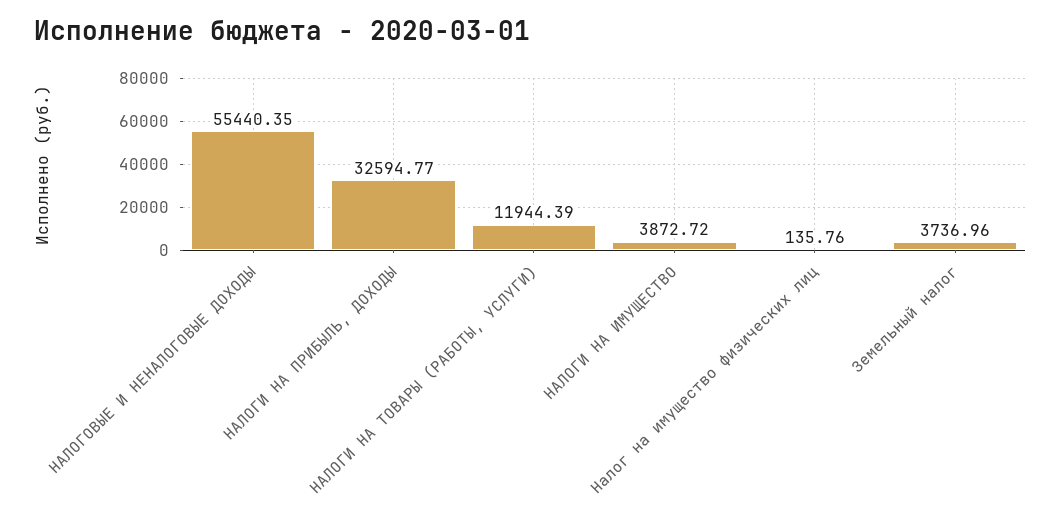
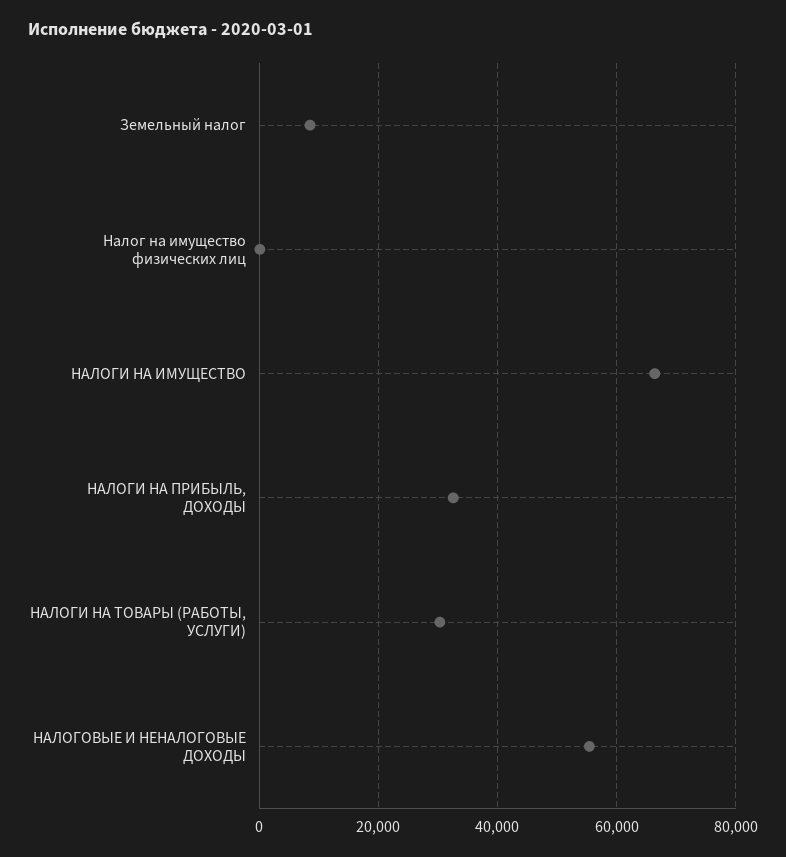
НАЛОГИ НА ТОВАРЫ (РАБОТЫ, УСЛУГИ): 11944.39 -> 30000
НАЛОГИ НА ИМУЩЕСТВО: 3872.72 -> 66000
Земельный налог: 3736.96 -> 8000

